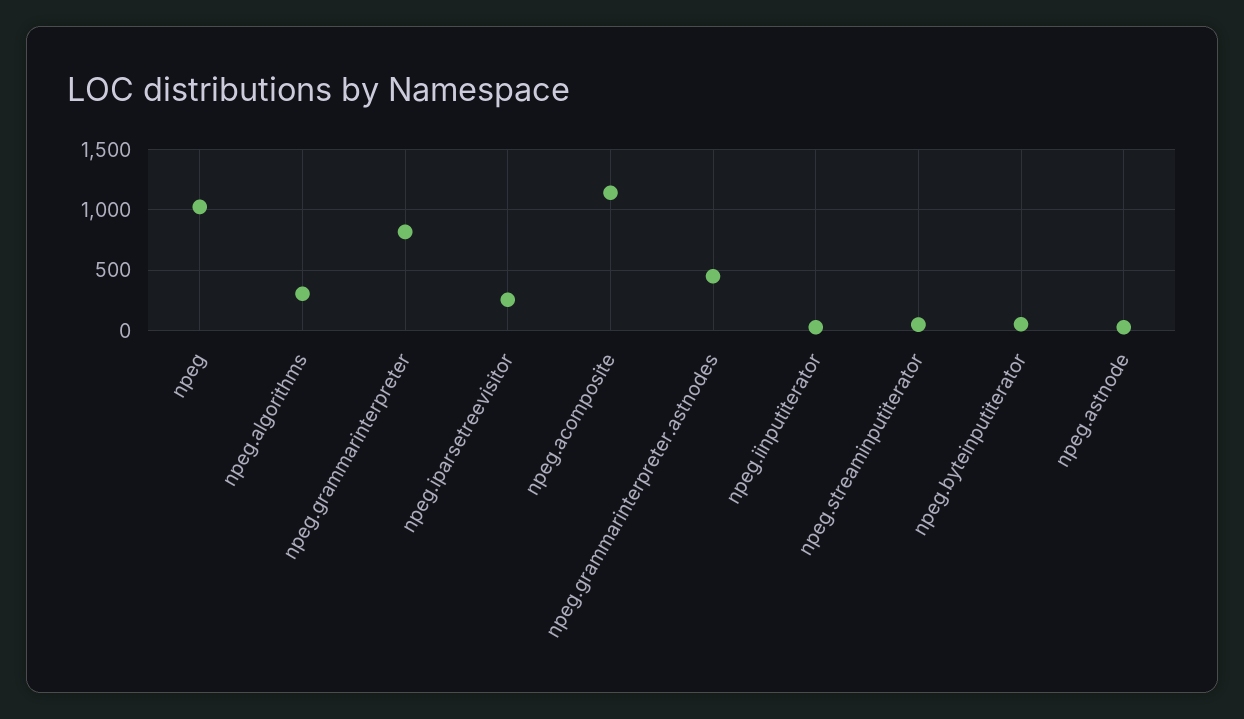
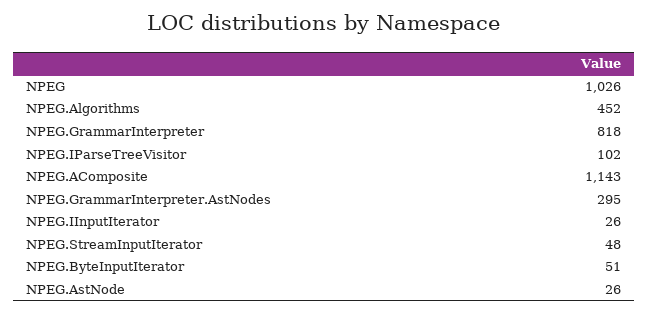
npeg.algorithms: 300 -> 452
npeg.iparsetreevisitor: 250 -> 102
npeg.grammarinterpreter.astnodes: 450 -> 295

